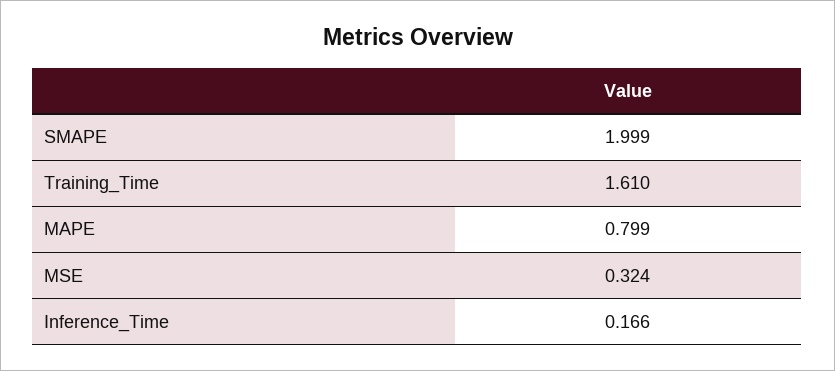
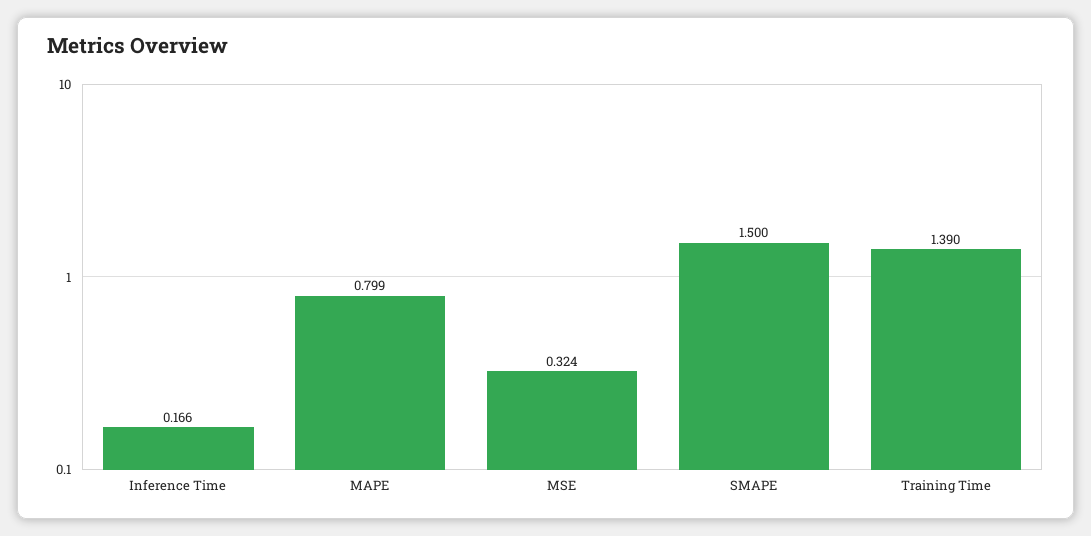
SMAPE: 1.999 -> 1.5
Training_Time: 1.61 -> 1.39

